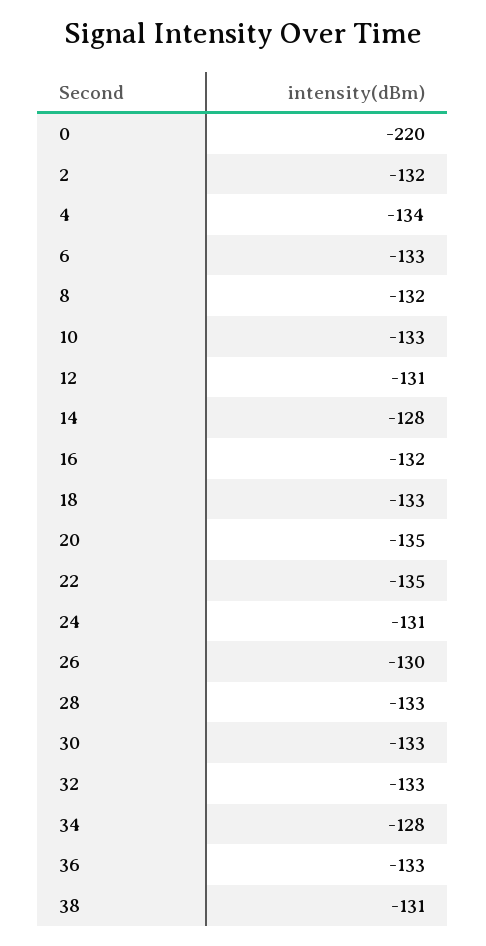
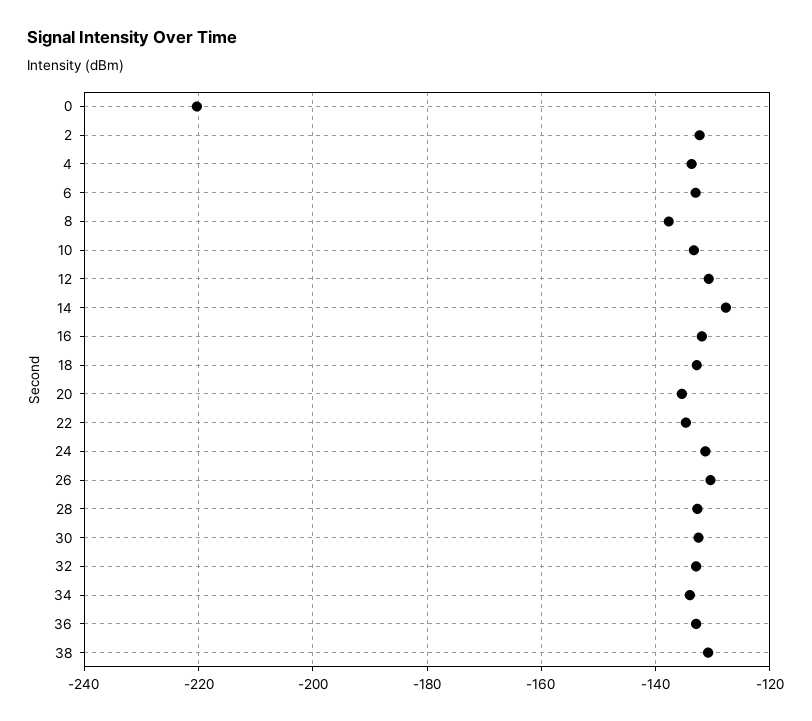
8: -132 -> -138
34: -128 -> -134

